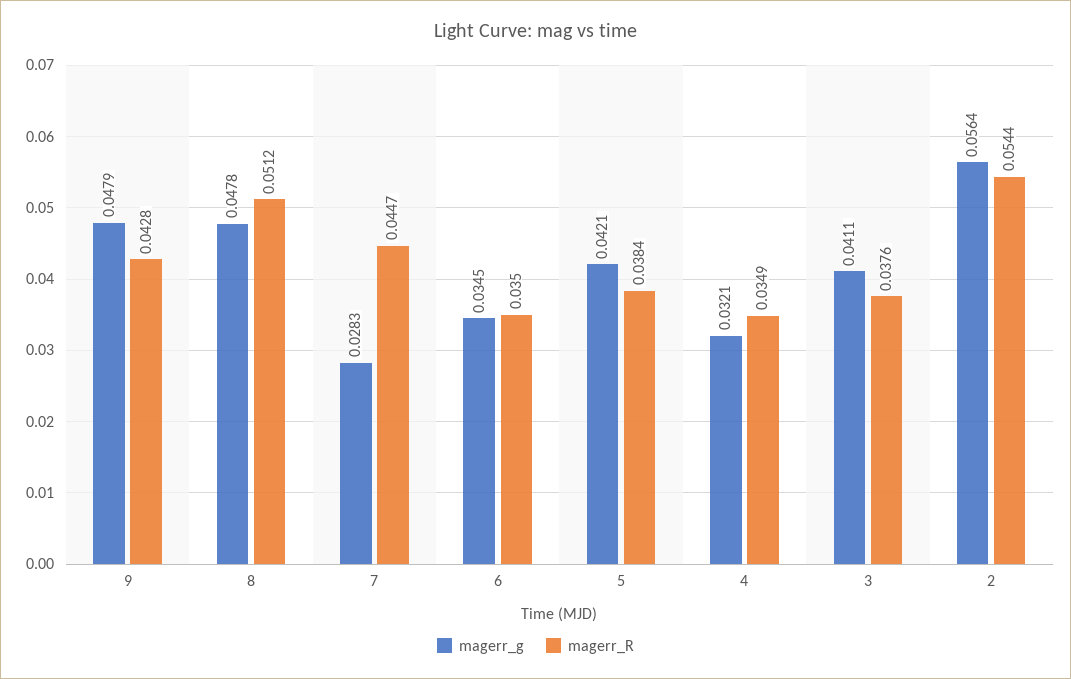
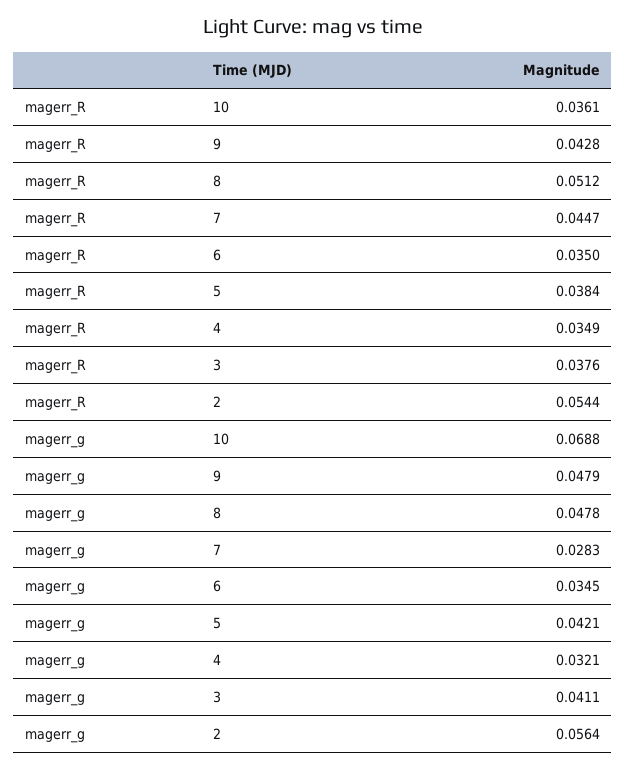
magerr_R, 10: none -> 0.0361
magerr_g, 10: none -> 0.0688

